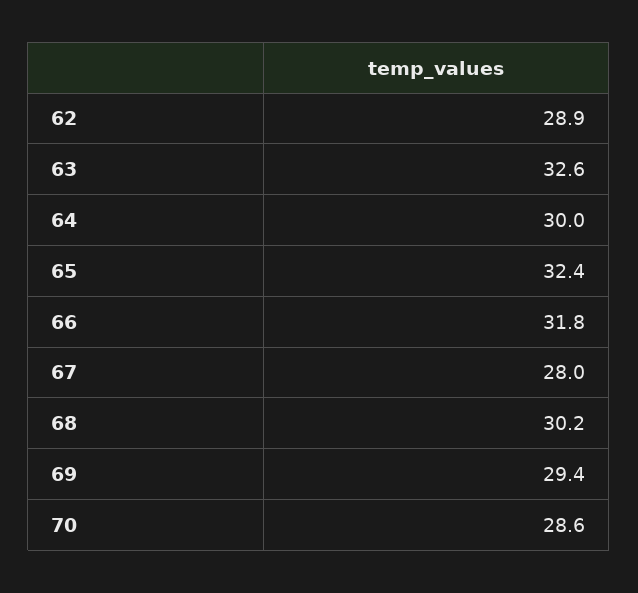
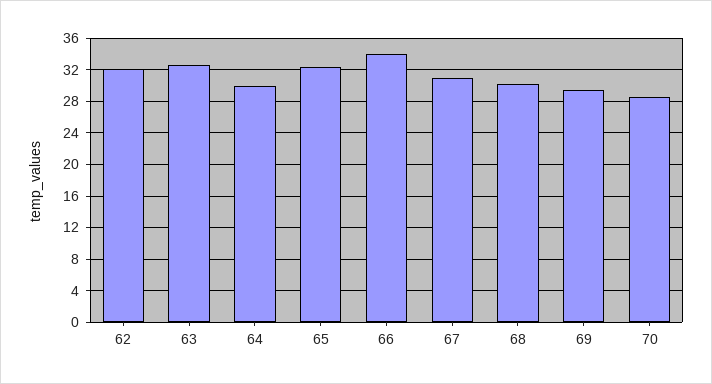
62: 28.9 -> 32
66: 31.8 -> 34
67: 28 -> 31

